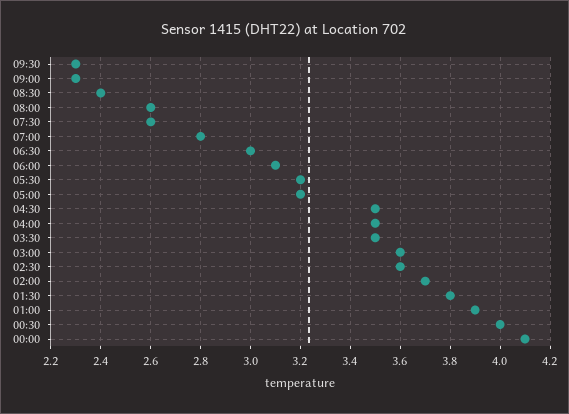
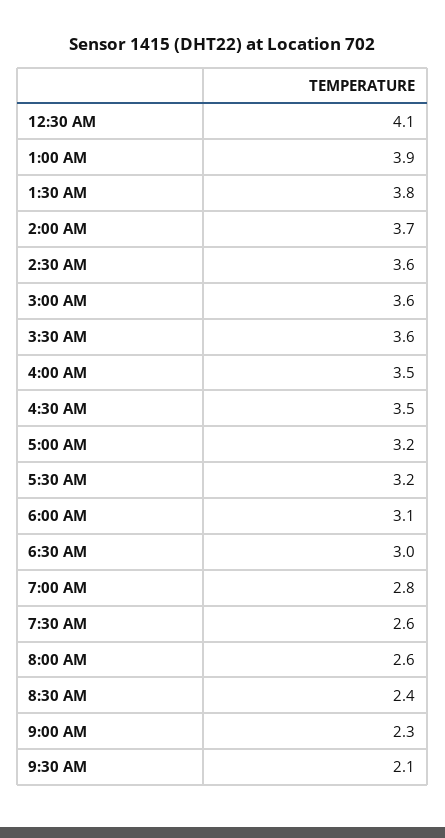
09:30: 2.3 -> 2.1
03:30: 3.5 -> 3.6
00:30: 4 -> 4.1
00:00: 4.1 -> none

